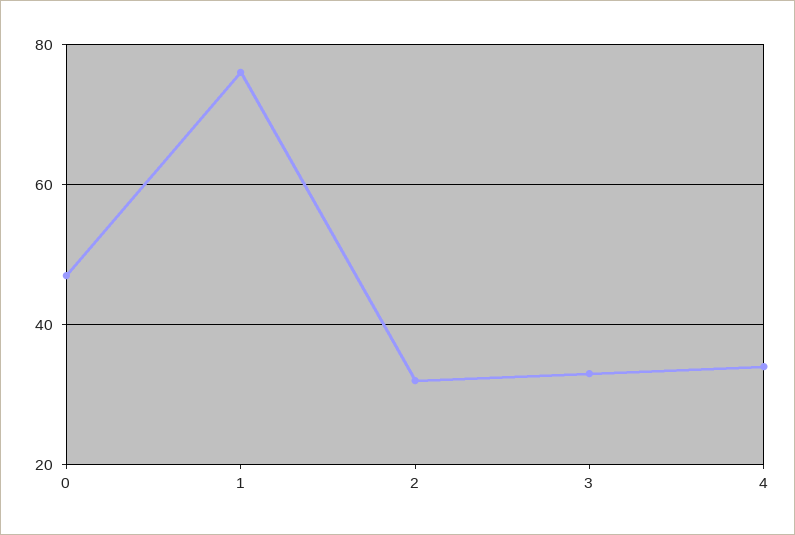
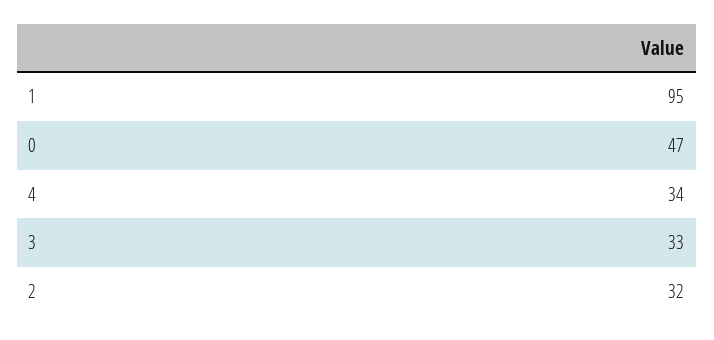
1: 75 -> 95

